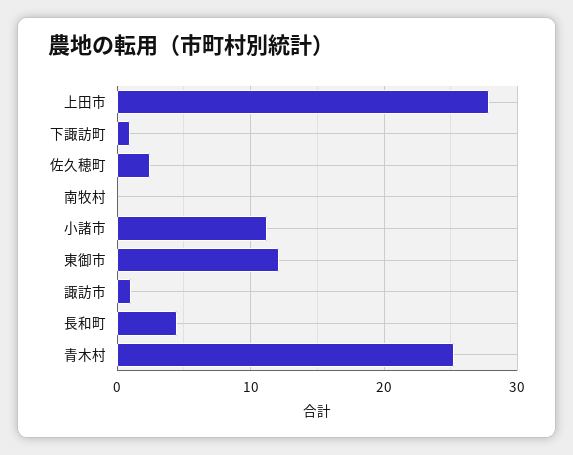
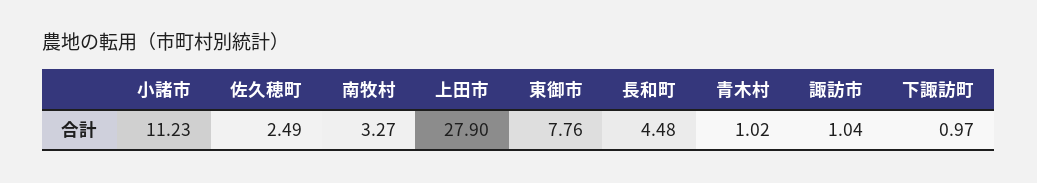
南牧村: 0 -> 3.27
東御市: 12 -> 7.76
青木村: 25 -> 1.02

